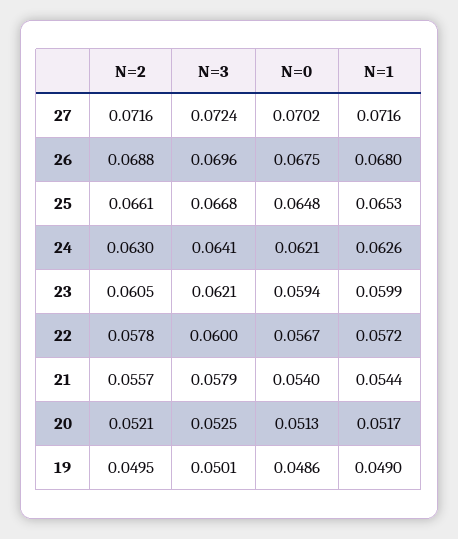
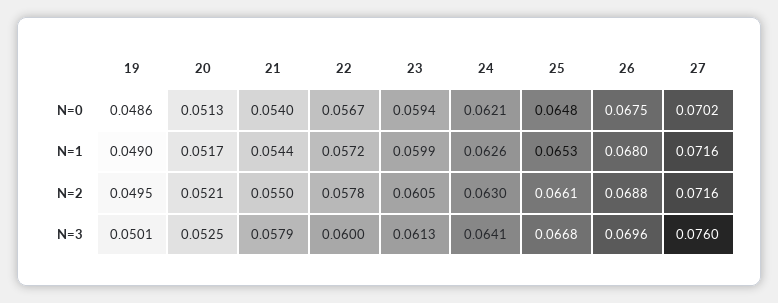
N=3, 27: 0.0724 -> 0.076
N=3, 23: 0.0621 -> 0.0613
N=2, 21: 0.0557 -> 0.055

